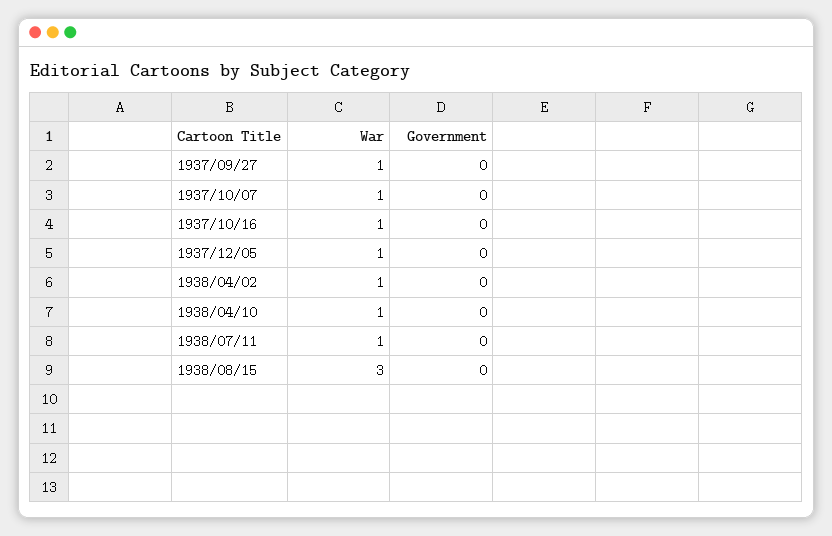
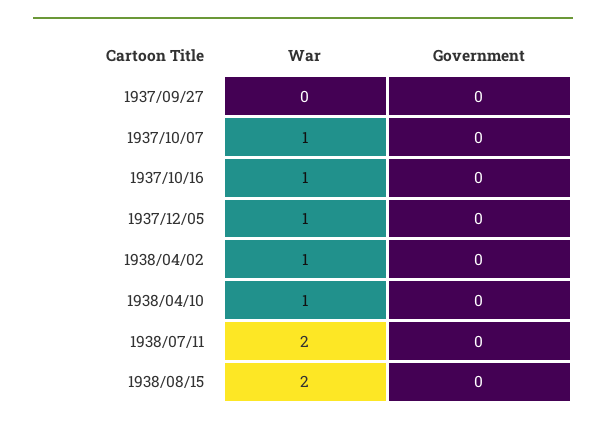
War, 1937/09/27: 1 -> 0
War, 1938/07/11: 1 -> 2
War, 1938/08/15: 3 -> 2

